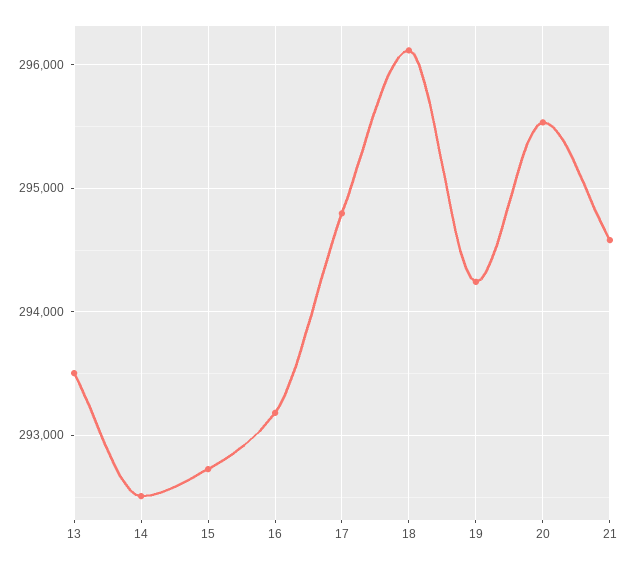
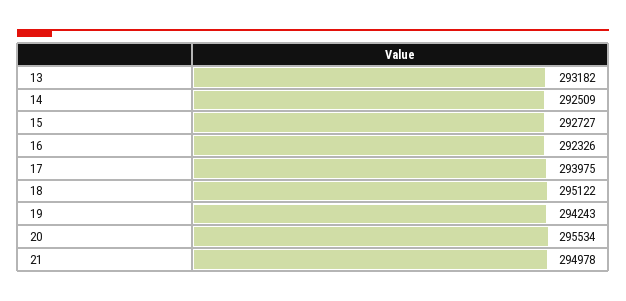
13: 293500 -> 293182
16: 293200 -> 292326
17: 294800 -> 293975
18: 296100 -> 295122
21: 294600 -> 294978

